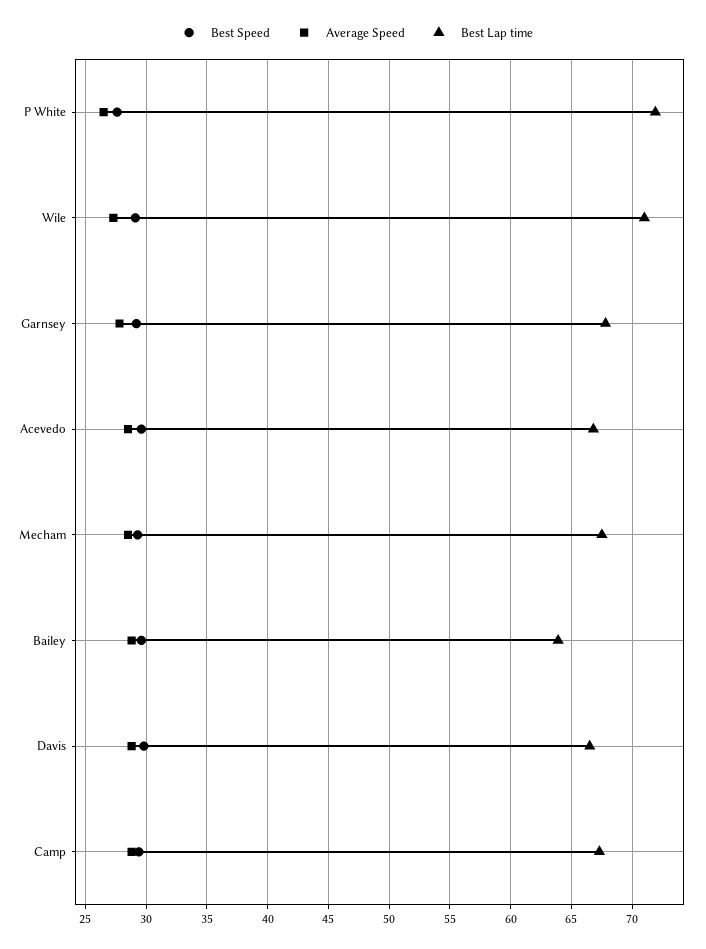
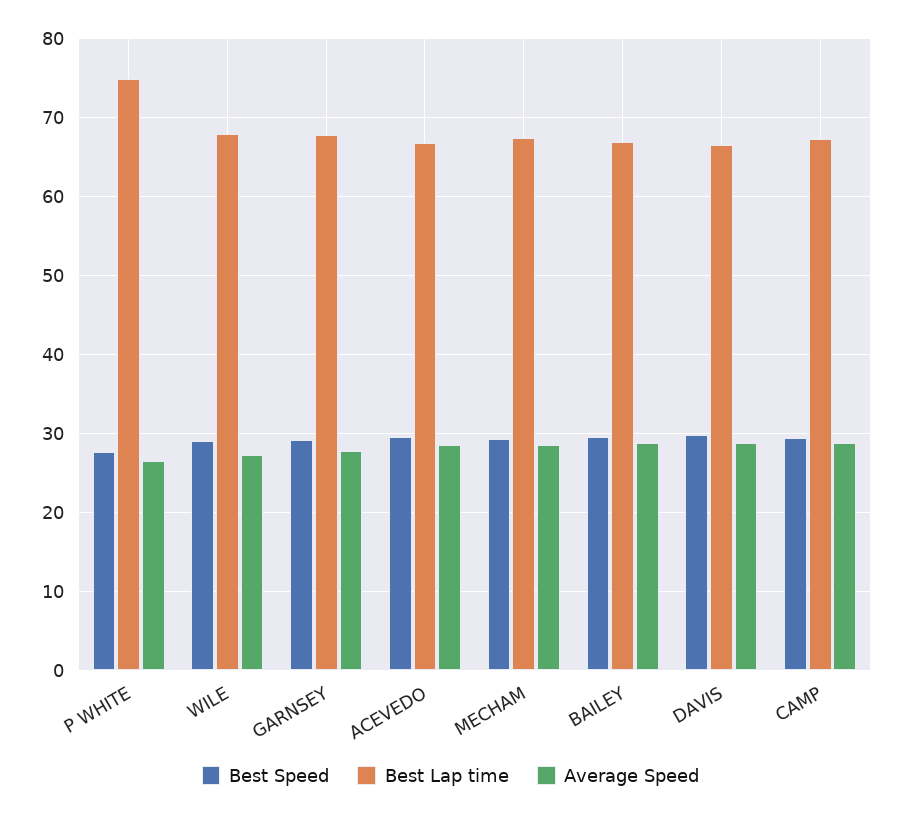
Best Lap time, P White: 72 -> 75
Best Lap time, Wile: 71 -> 68
Best Lap time, Bailey: 64 -> 67

